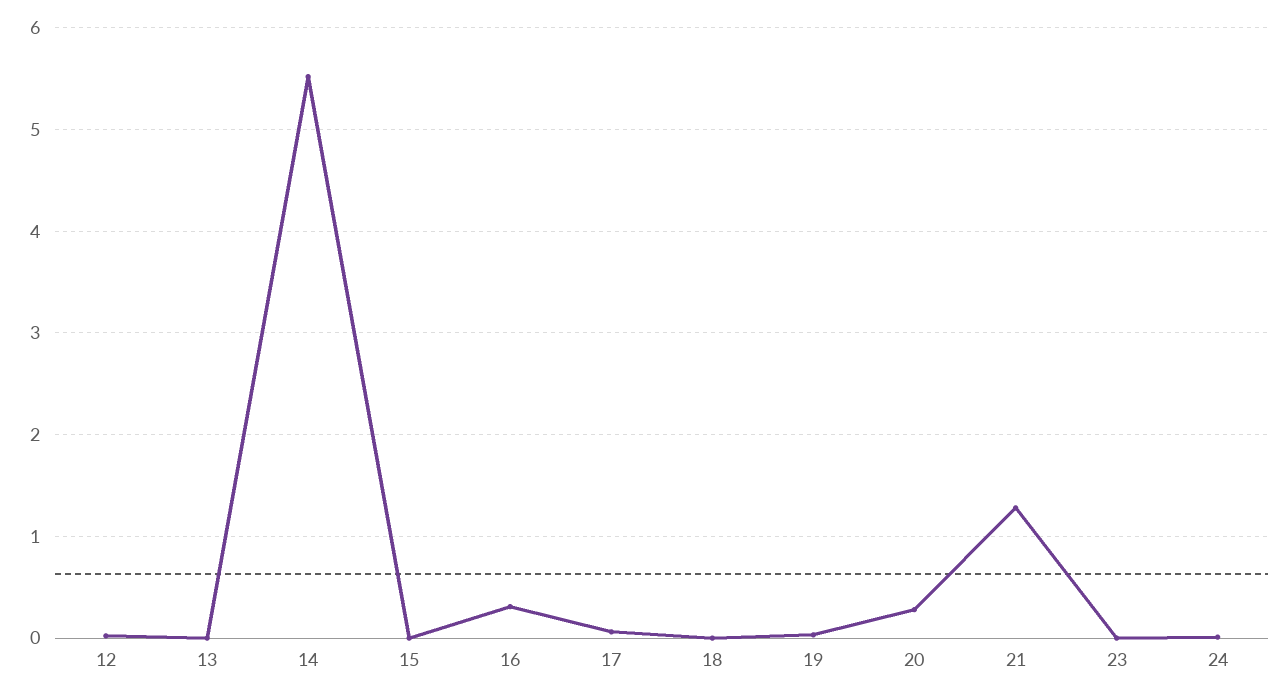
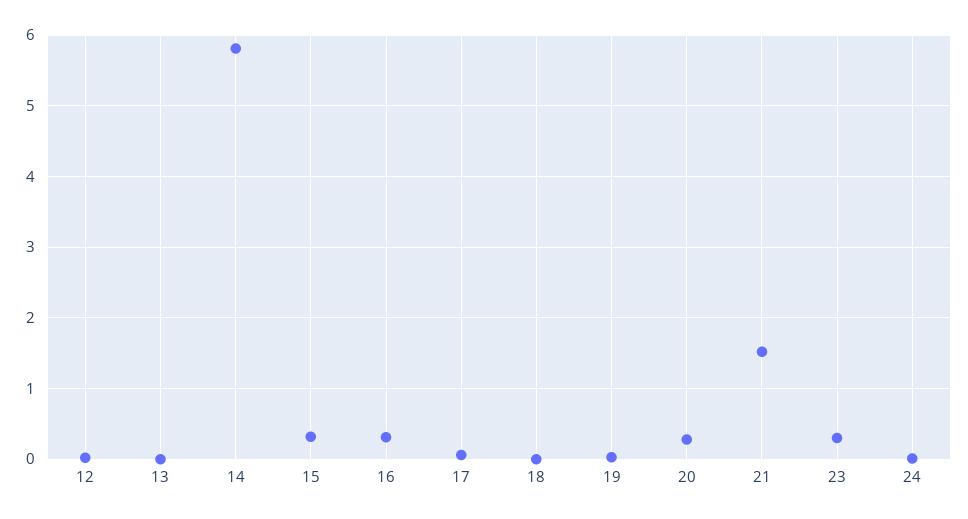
14: 5.5 -> 5.8
15: 0 -> 0.3
21: 1.3 -> 1.5
23: 0 -> 0.3

